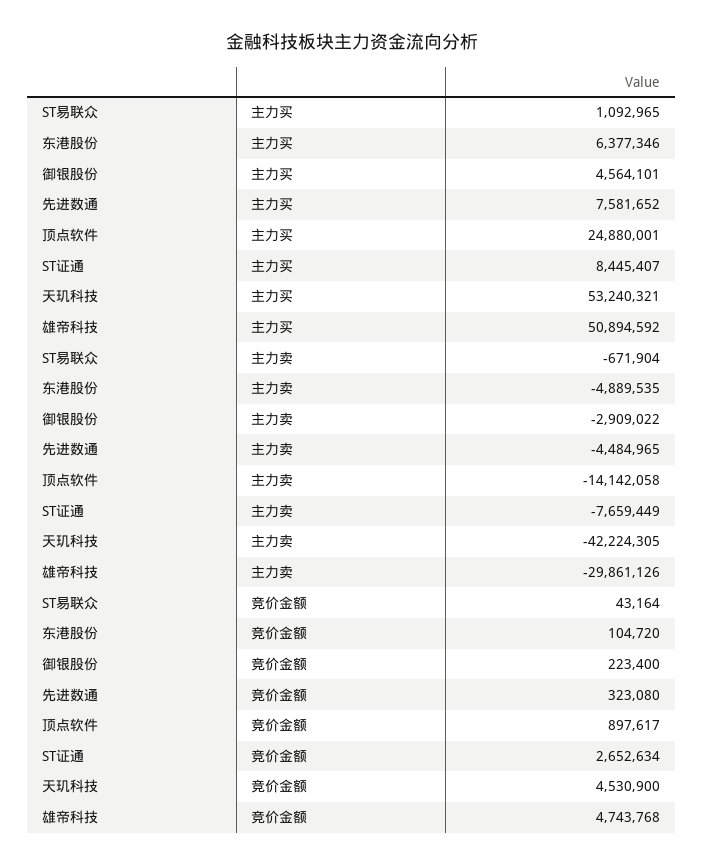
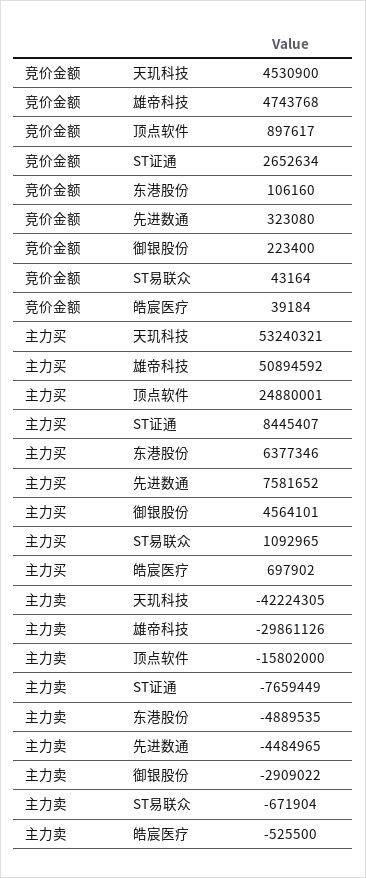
顶点软件, 主力卖: -14142058 -> -15802000
东港股份, 竞价金额: 104720 -> 106160
皓宸医疗, 竞价金额: none -> 39184
皓宸医疗, 主力买: none -> 697902
皓宸医疗, 主力卖: none -> -525500

